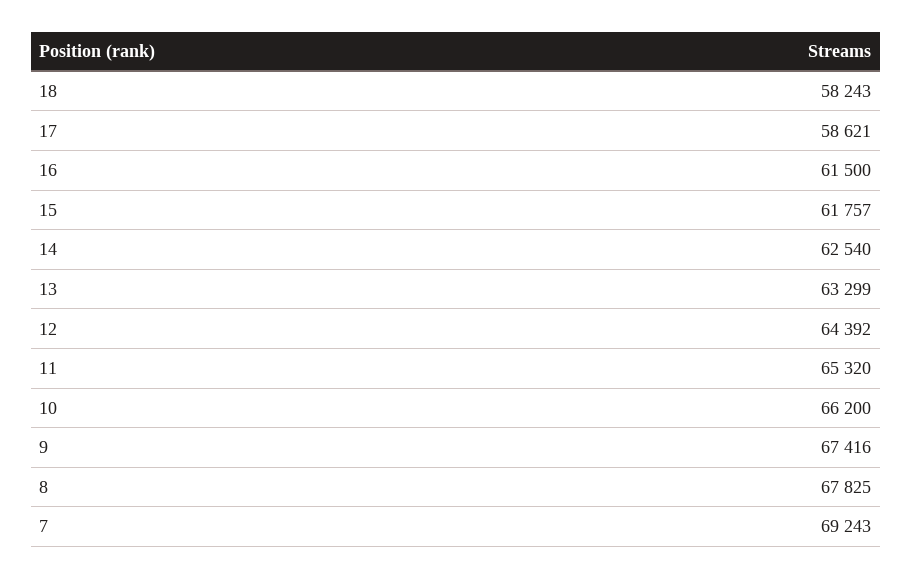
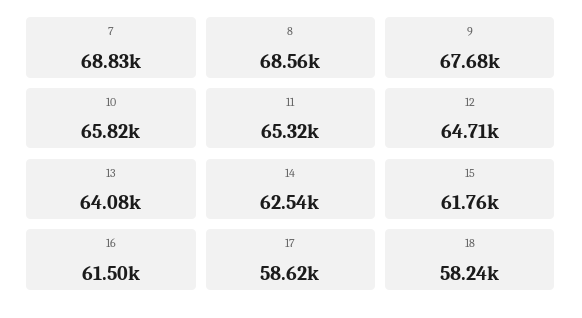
13: 63299 -> 64080
12: 64392 -> 64710
10: 66200 -> 65820
9: 67416 -> 67680
8: 67825 -> 68560
7: 69243 -> 68830

